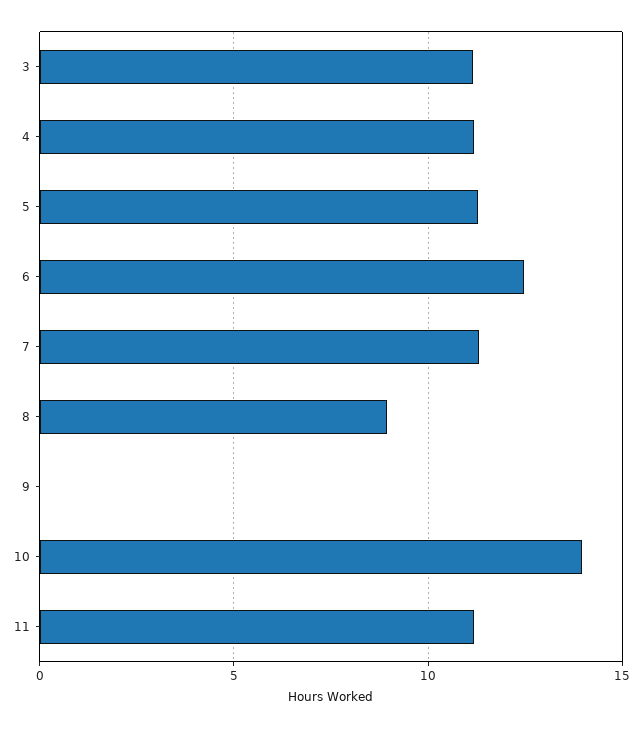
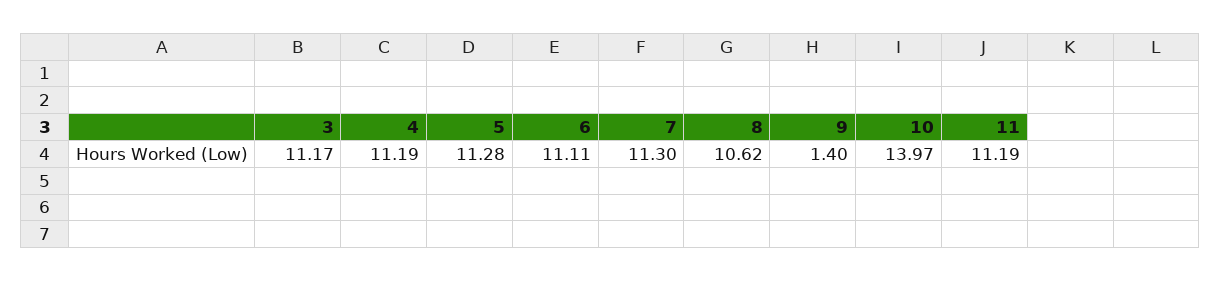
6: 12.5 -> 11.11
8: 9 -> 10.62
9: 0 -> 1.4

